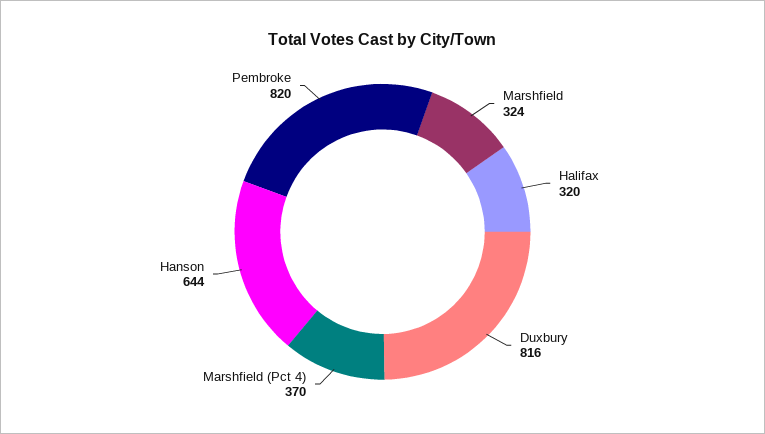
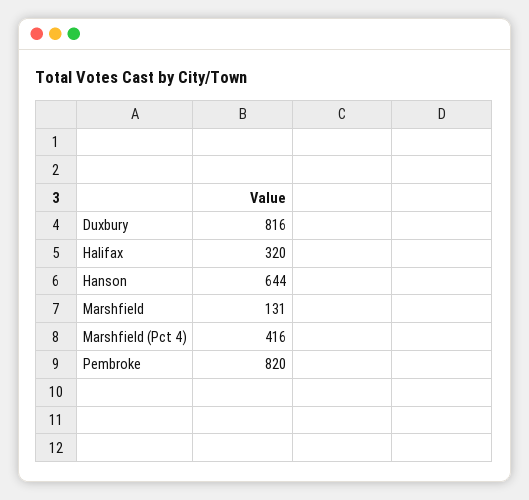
Marshfield: 324 -> 131
Marshfield (Pct 4): 370 -> 416

